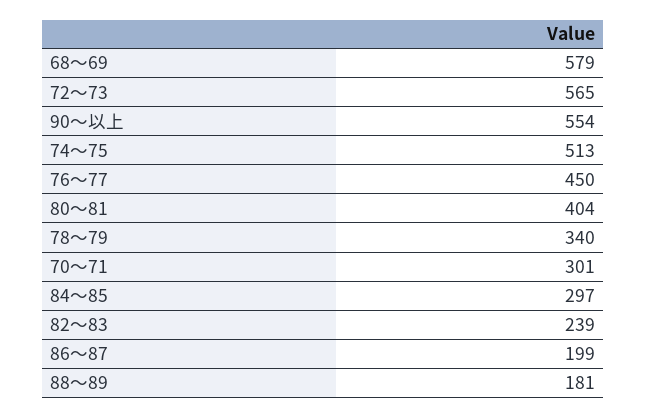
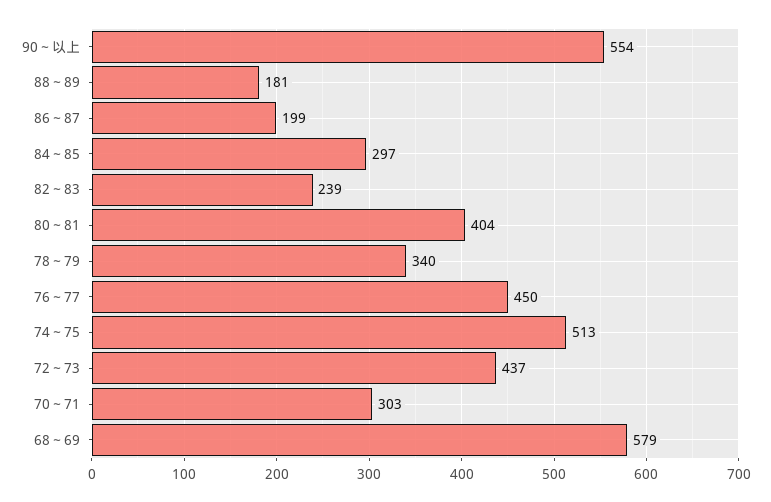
72～73: 565 -> 437
70～71: 301 -> 303

